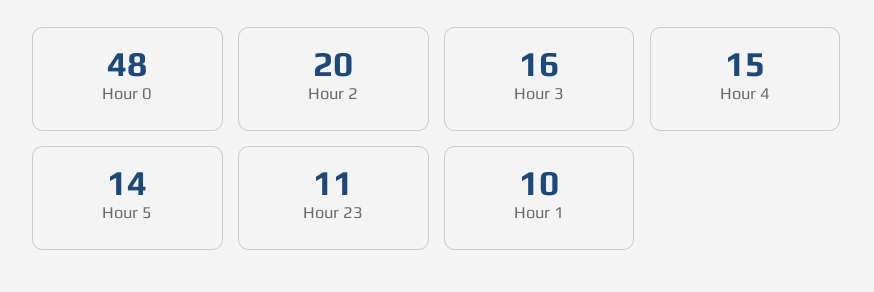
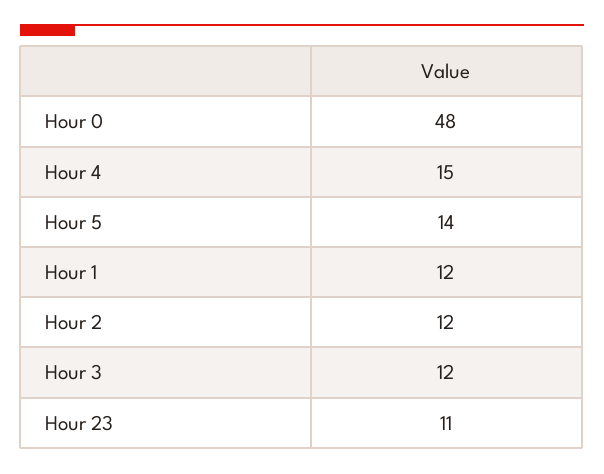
Hour 2: 20 -> 12
Hour 3: 16 -> 12
Hour 1: 10 -> 12

